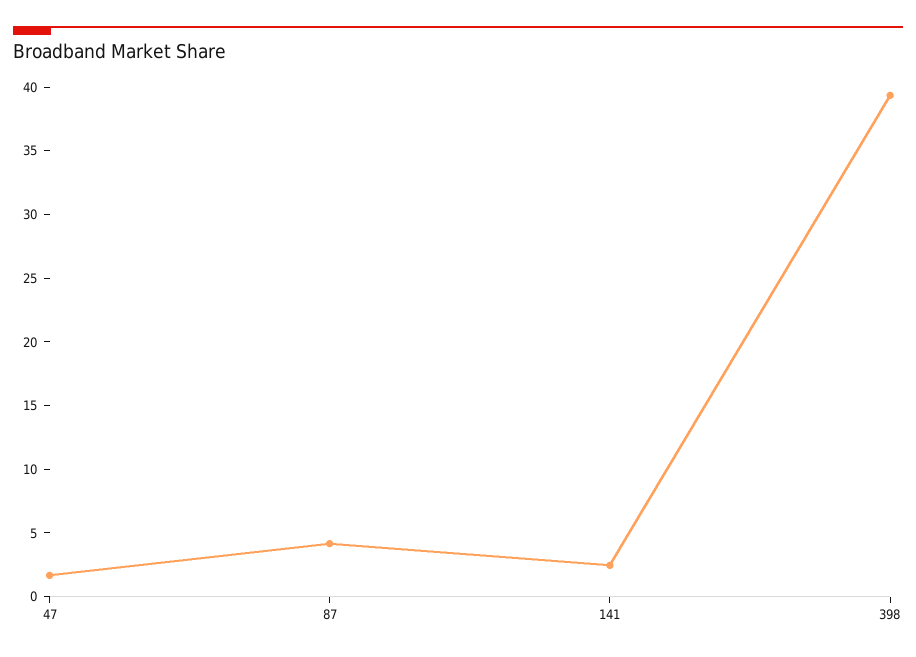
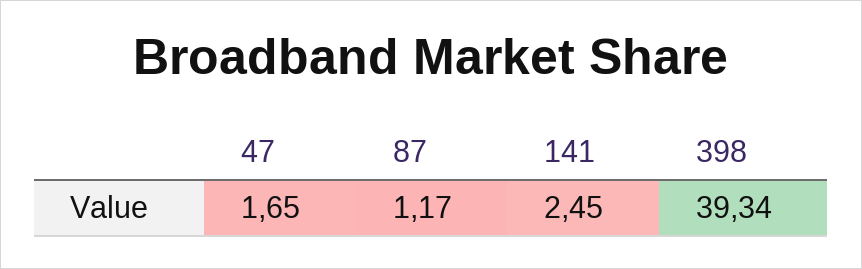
87: 4 -> 1.17

